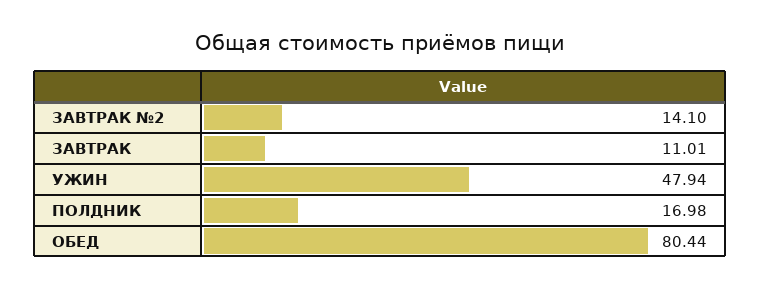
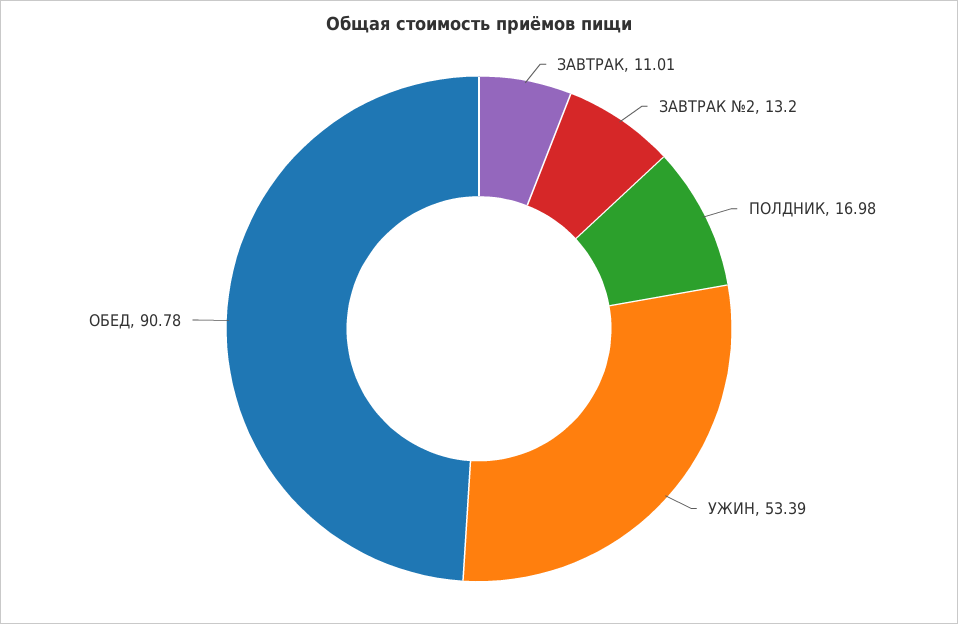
ЗАВТРАК №2: 14.1 -> 13.2
УЖИН: 47.94 -> 53.39
ОБЕД: 80.44 -> 90.78

